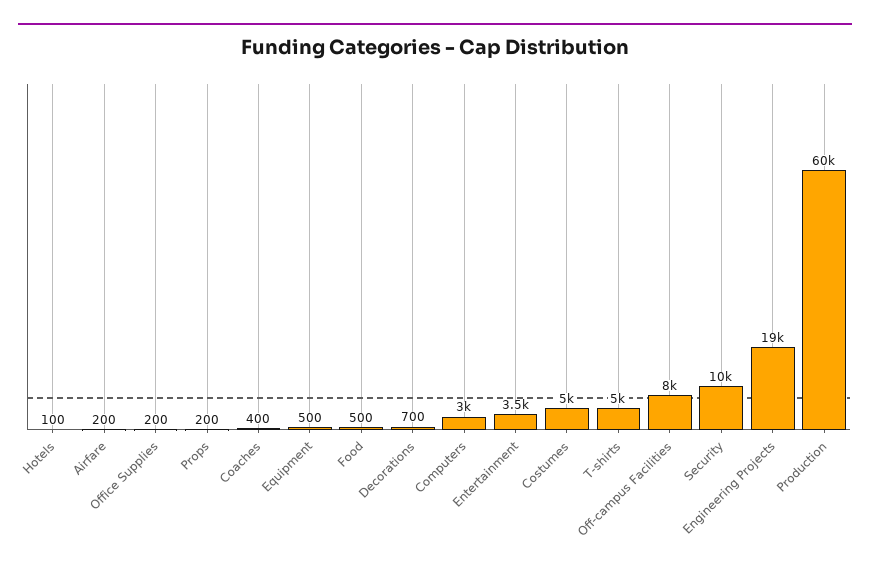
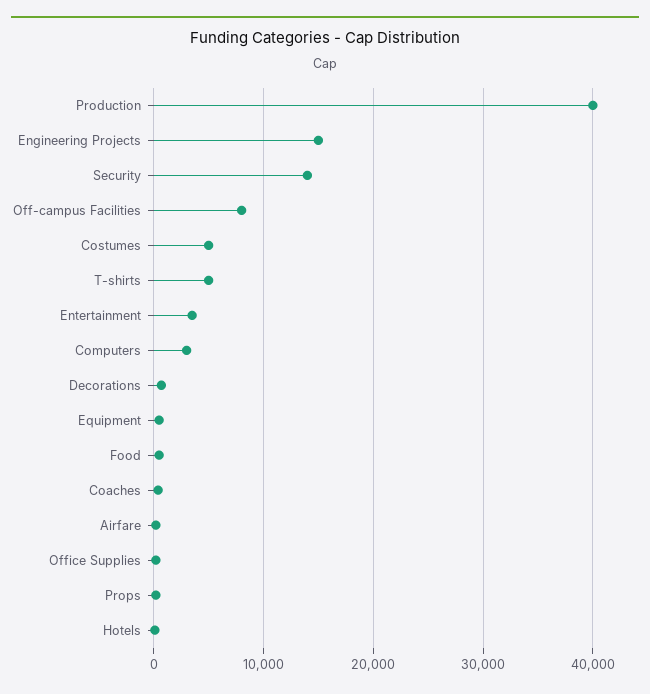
Security: 10000 -> 14000
Engineering Projects: 19000 -> 15000
Production: 60000 -> 40000

